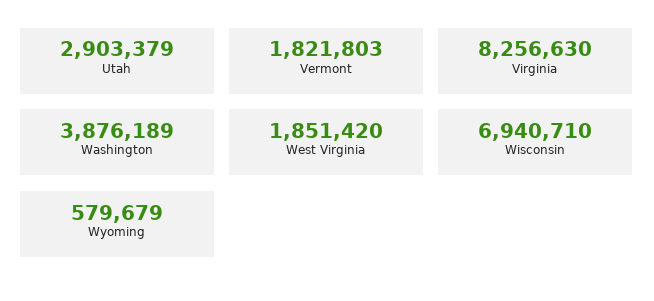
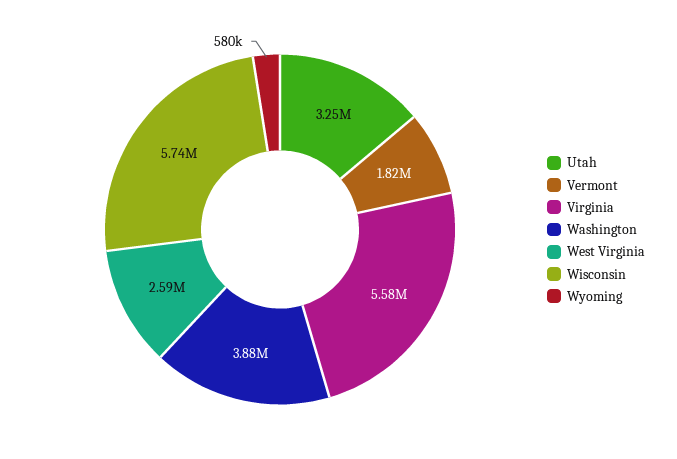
Utah: 2903379 -> 3250000
Virginia: 8256630 -> 5580000
West Virginia: 1851420 -> 2590000
Wisconsin: 6940710 -> 5740000

